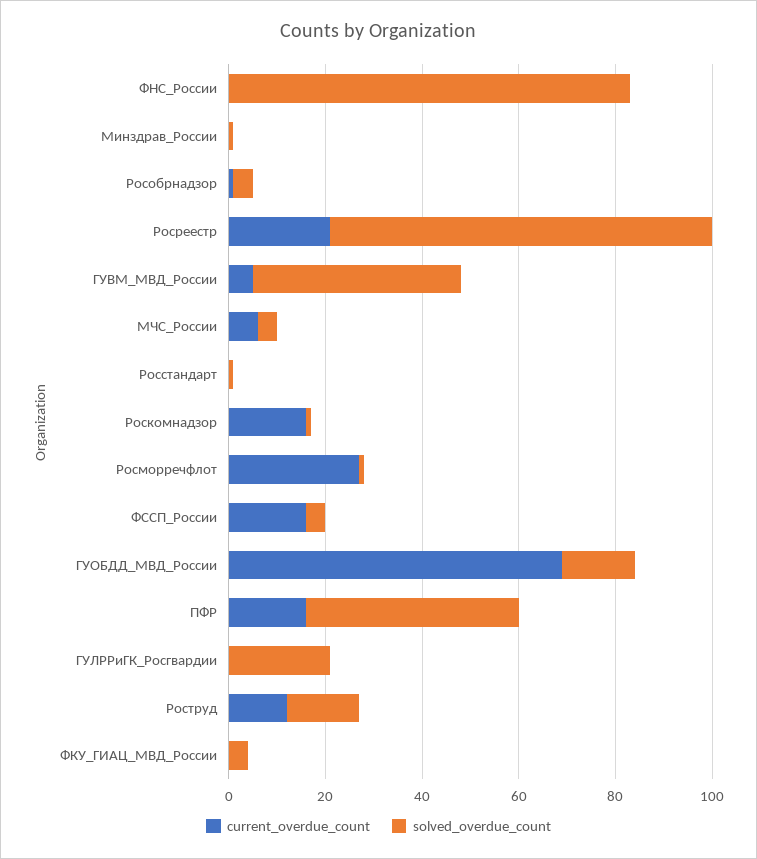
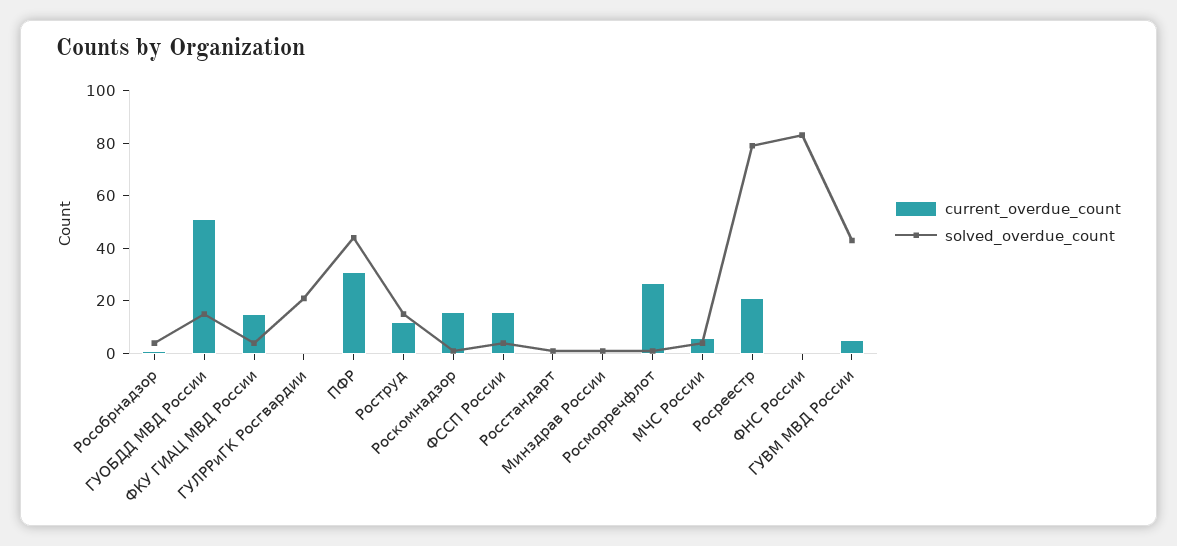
current_overdue_count, ГУОБДД_МВД_России: 70 -> 50
current_overdue_count, ПФР: 15 -> 30
current_overdue_count, ФКУ_ГИАЦ_МВД_России: 0 -> 15

